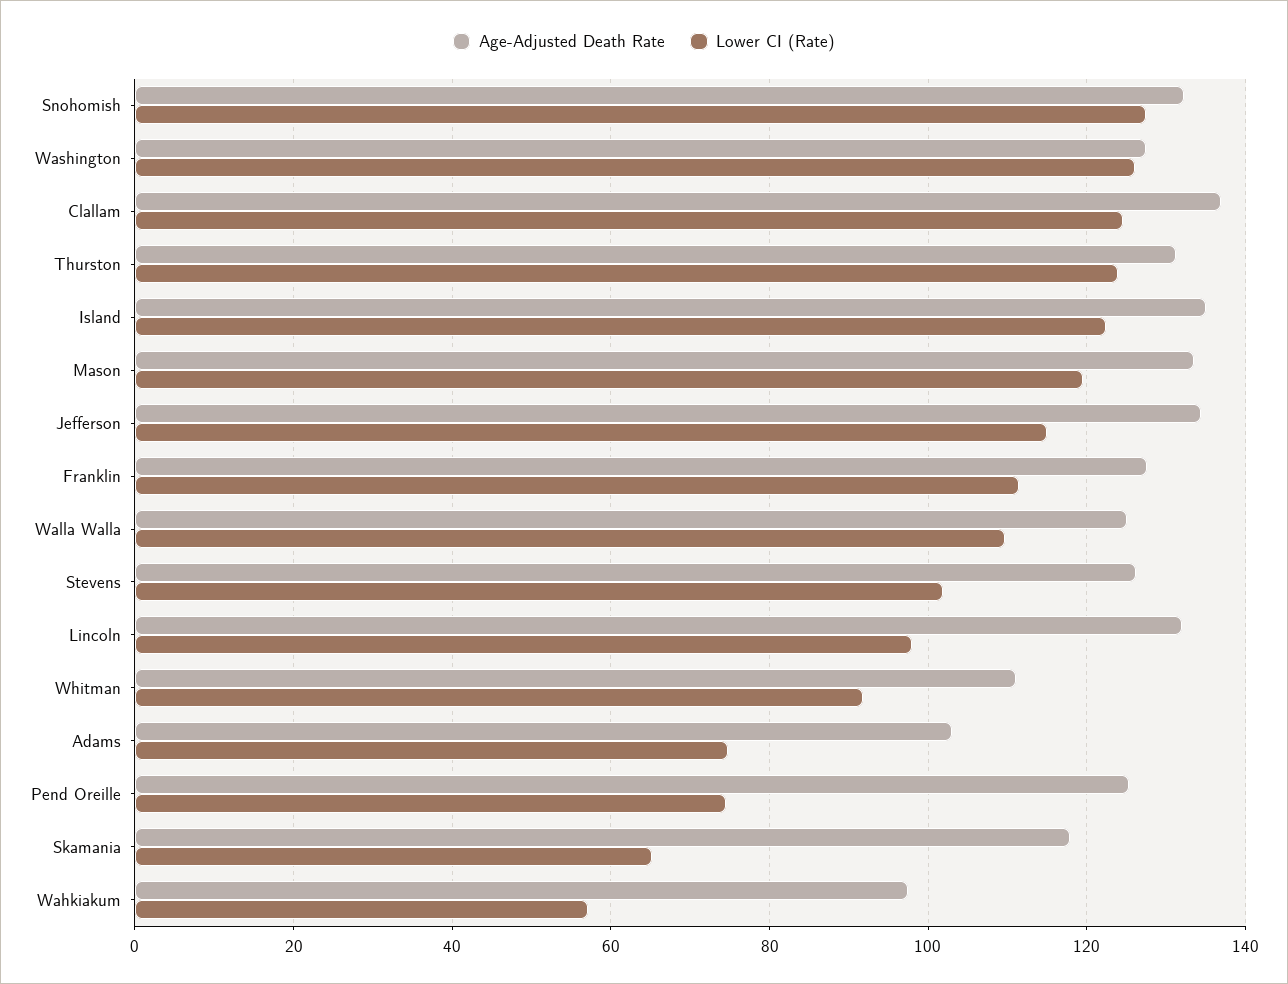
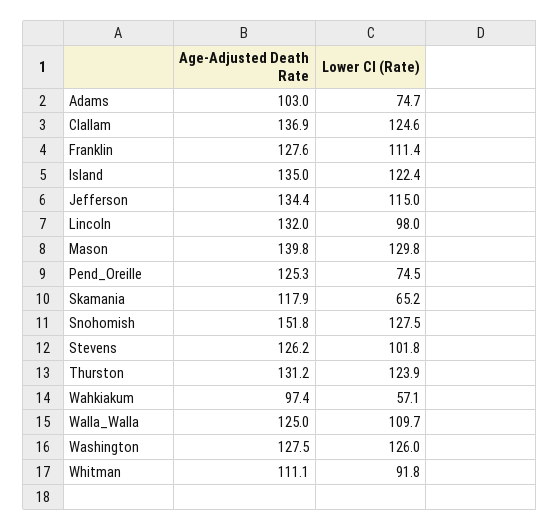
Age-Adjusted Death Rate, Snohomish: 132 -> 151.8
Age-Adjusted Death Rate, Mason: 134 -> 139.8
Lower CI (Rate), Mason: 120 -> 129.8

